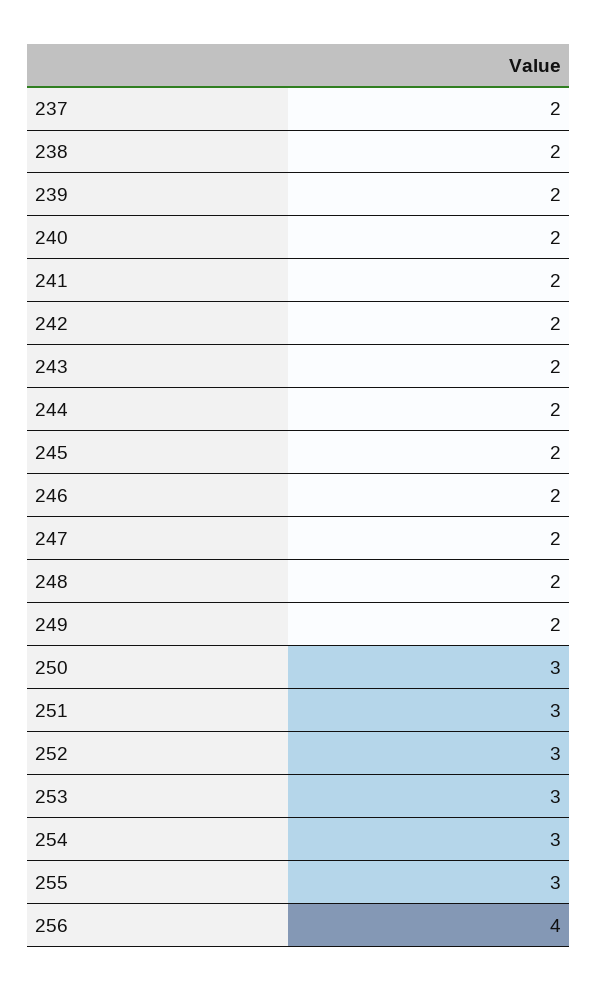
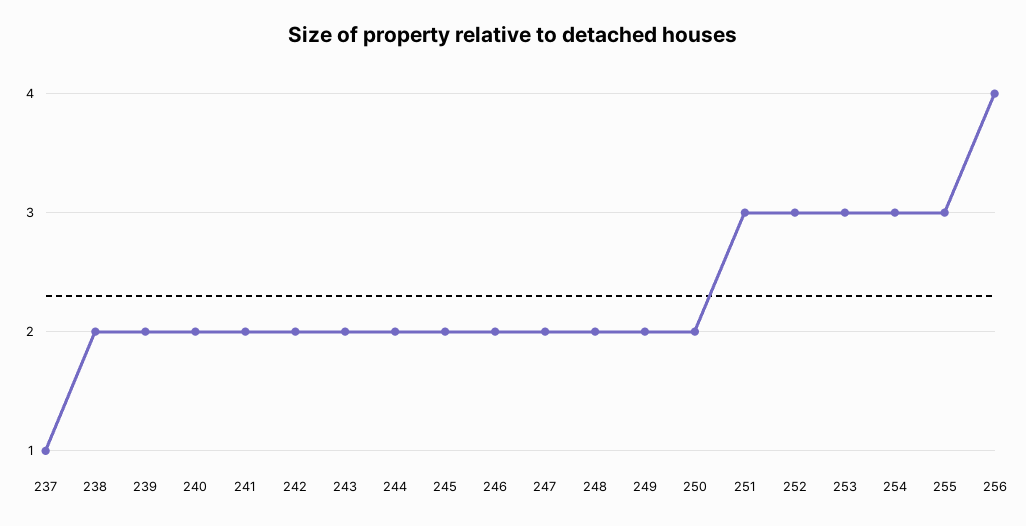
237: 2 -> 1
250: 3 -> 2

